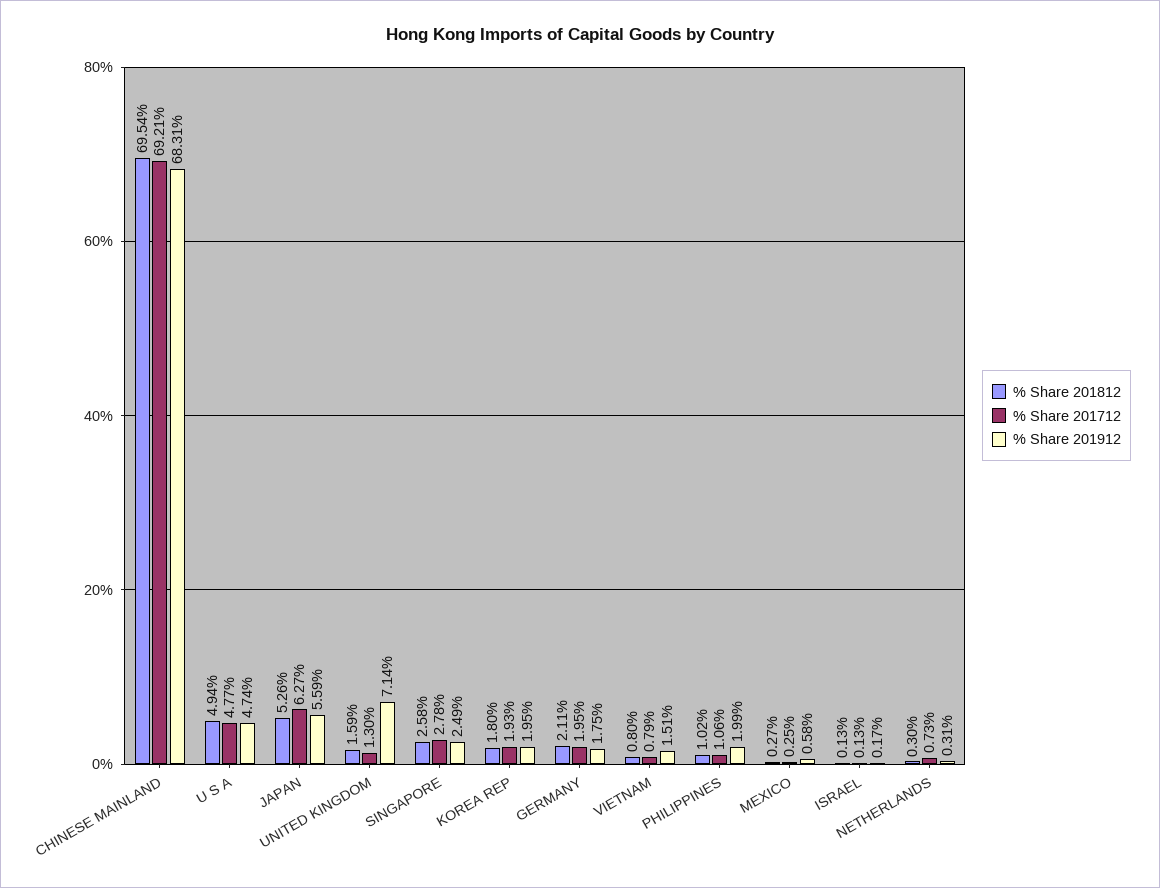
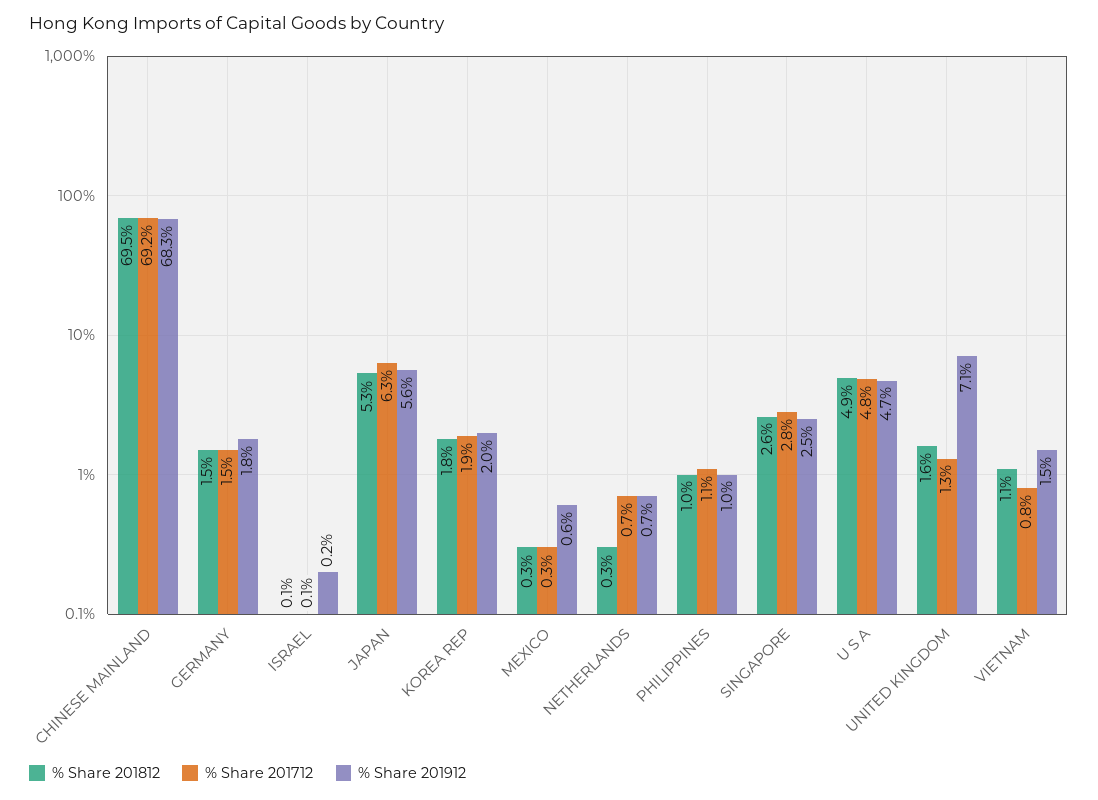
% Share 201812, GERMANY: 2.11 -> 1.5
% Share 201712, GERMANY: 1.95 -> 1.5
% Share 201812, VIETNAM: 0.8 -> 1.1
% Share 201912, PHILIPPINES: 1.99 -> 1
% Share 201912, NETHERLANDS: 0.31 -> 0.7

